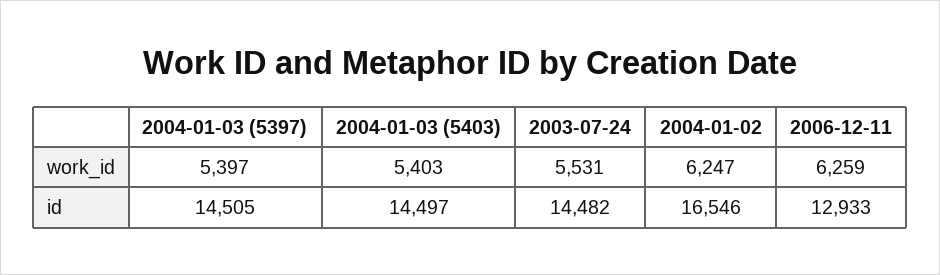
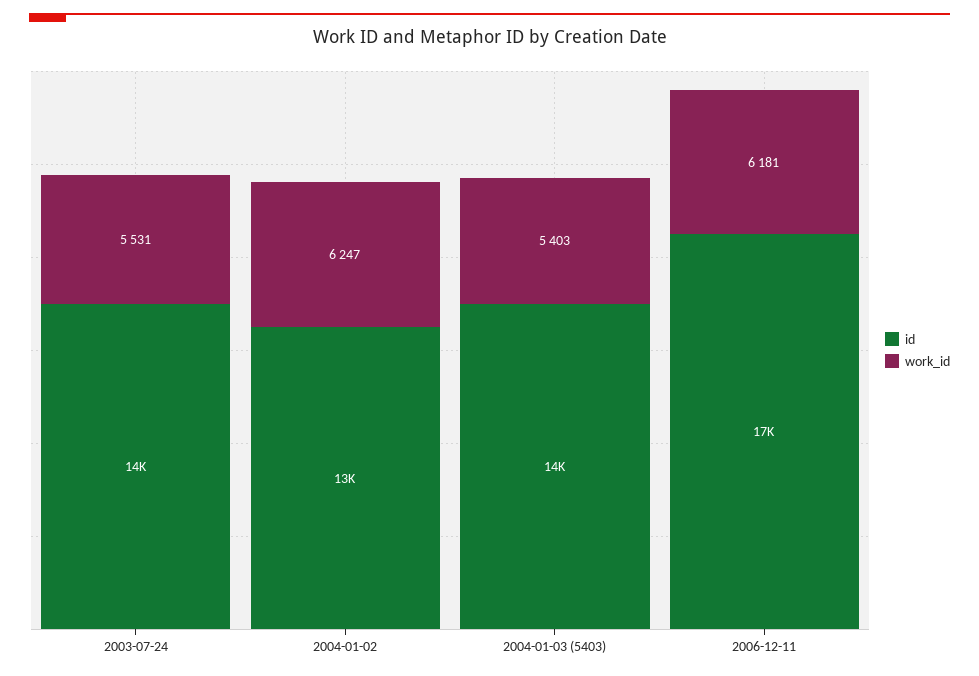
work_id, 2004-01-03 (5397): 5397 -> none
work_id, 2006-12-11: 6259 -> 6181
id, 2004-01-03 (5397): 14505 -> none
id, 2004-01-02: 16546 -> 13000
id, 2006-12-11: 12933 -> 17000

